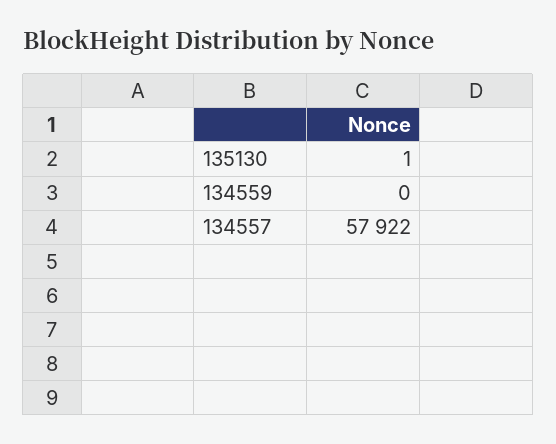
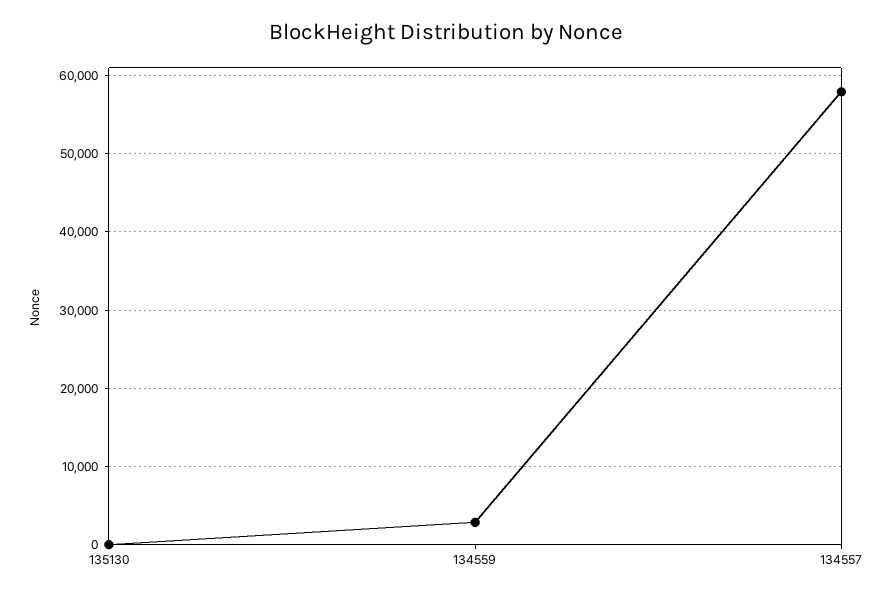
134559: 0 -> 3000

